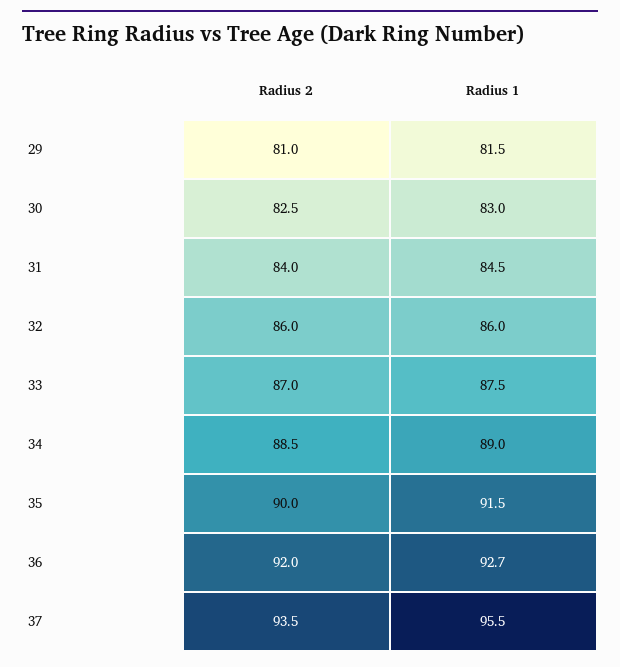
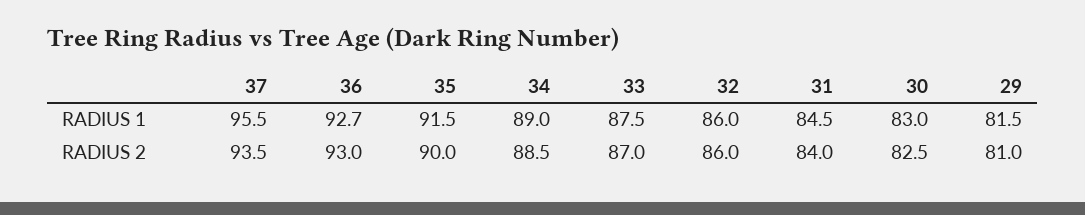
Radius 2, 36: 92 -> 93

